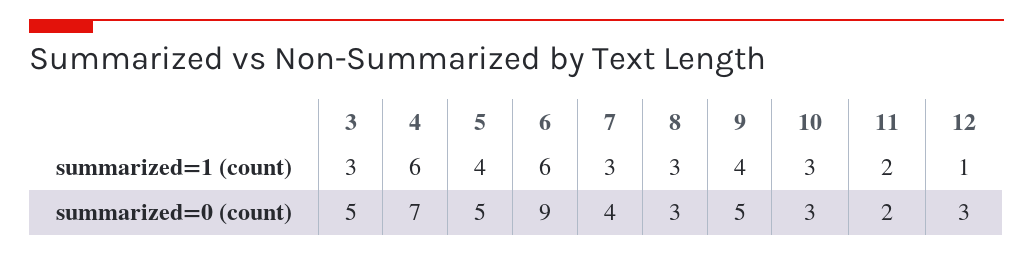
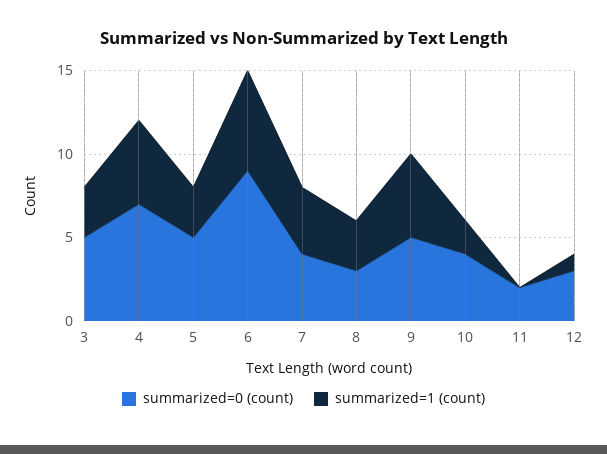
summarized=1 (count), 4: 6 -> 5
summarized=1 (count), 5: 4 -> 3
summarized=1 (count), 7: 3 -> 4
summarized=1 (count), 9: 4 -> 5
summarized=1 (count), 10: 3 -> 2
summarized=1 (count), 11: 2 -> 0
summarized=0 (count), 10: 3 -> 4

